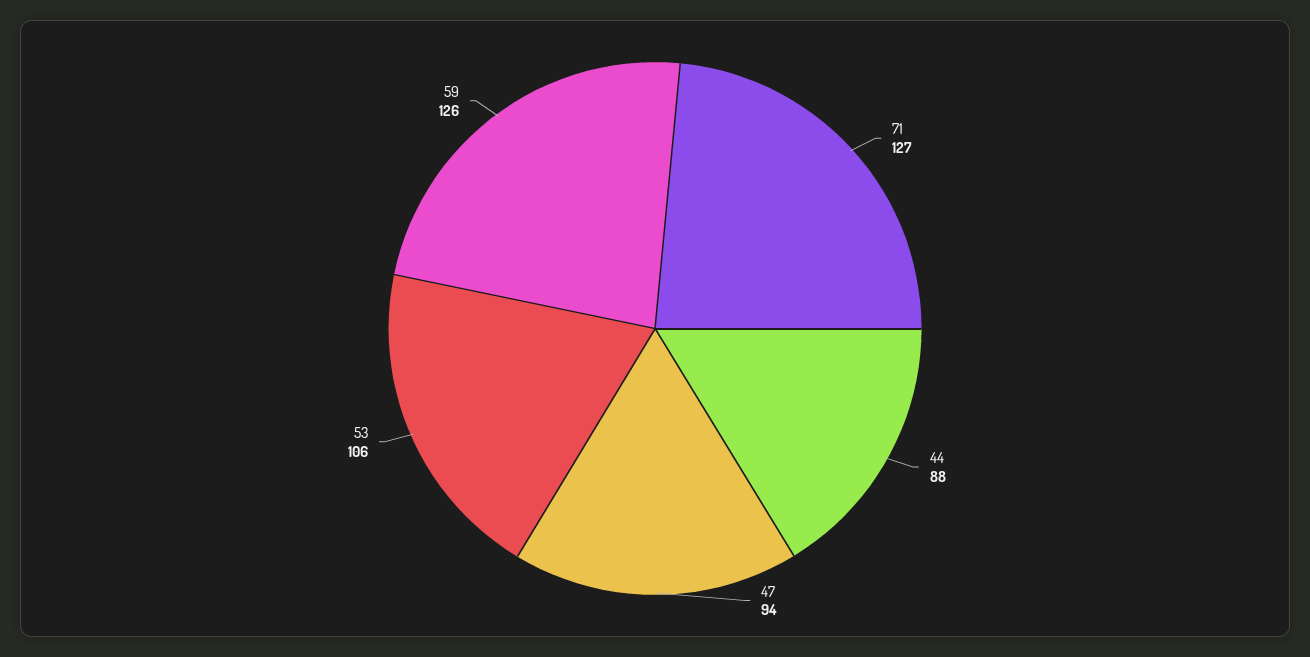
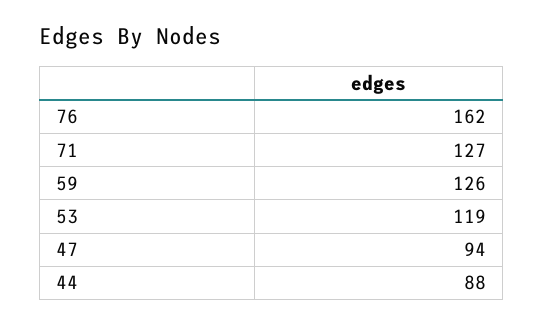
53: 106 -> 119
76: none -> 162

